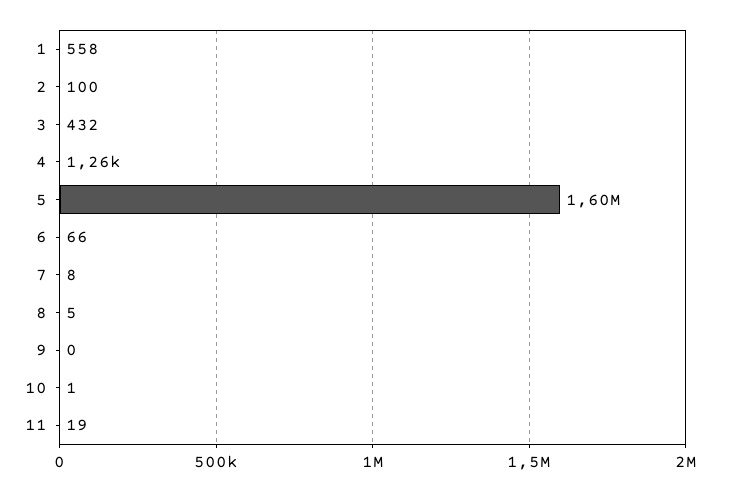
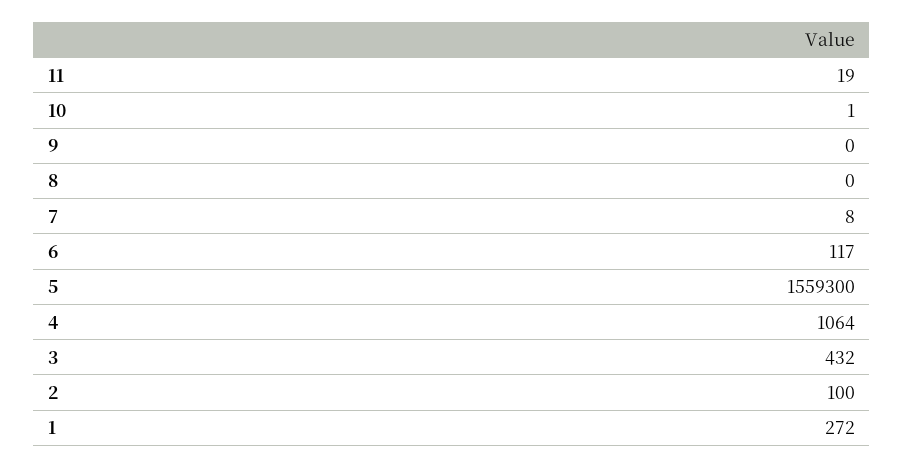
1: 558 -> 272
4: 1260 -> 1064
5: 1600000 -> 1559300
6: 66 -> 117
8: 5 -> 0

